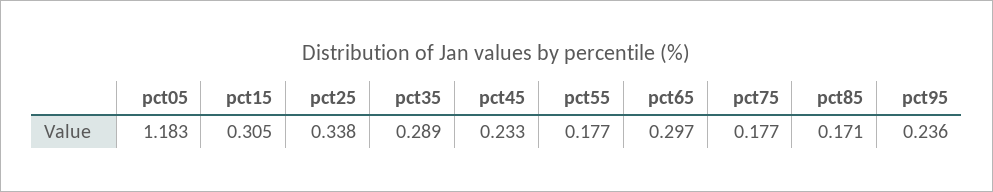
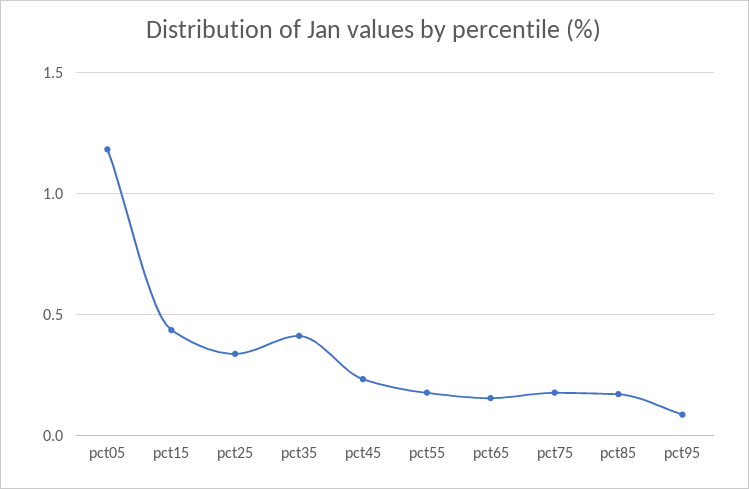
pct15: 0.305 -> 0.45
pct35: 0.289 -> 0.4
pct65: 0.297 -> 0.15
pct95: 0.236 -> 0.1

